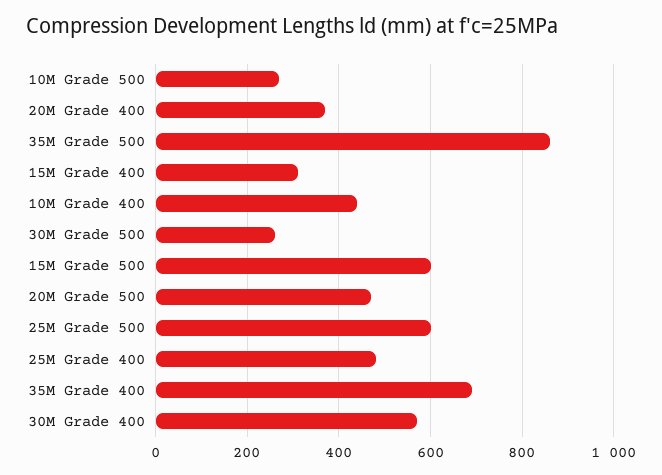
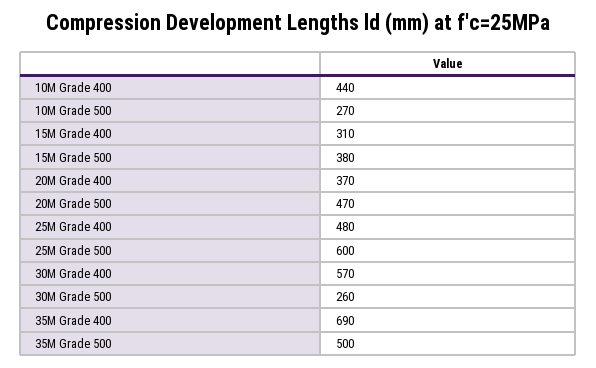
35M Grade 500: 860 -> 500
15M Grade 500: 600 -> 380

